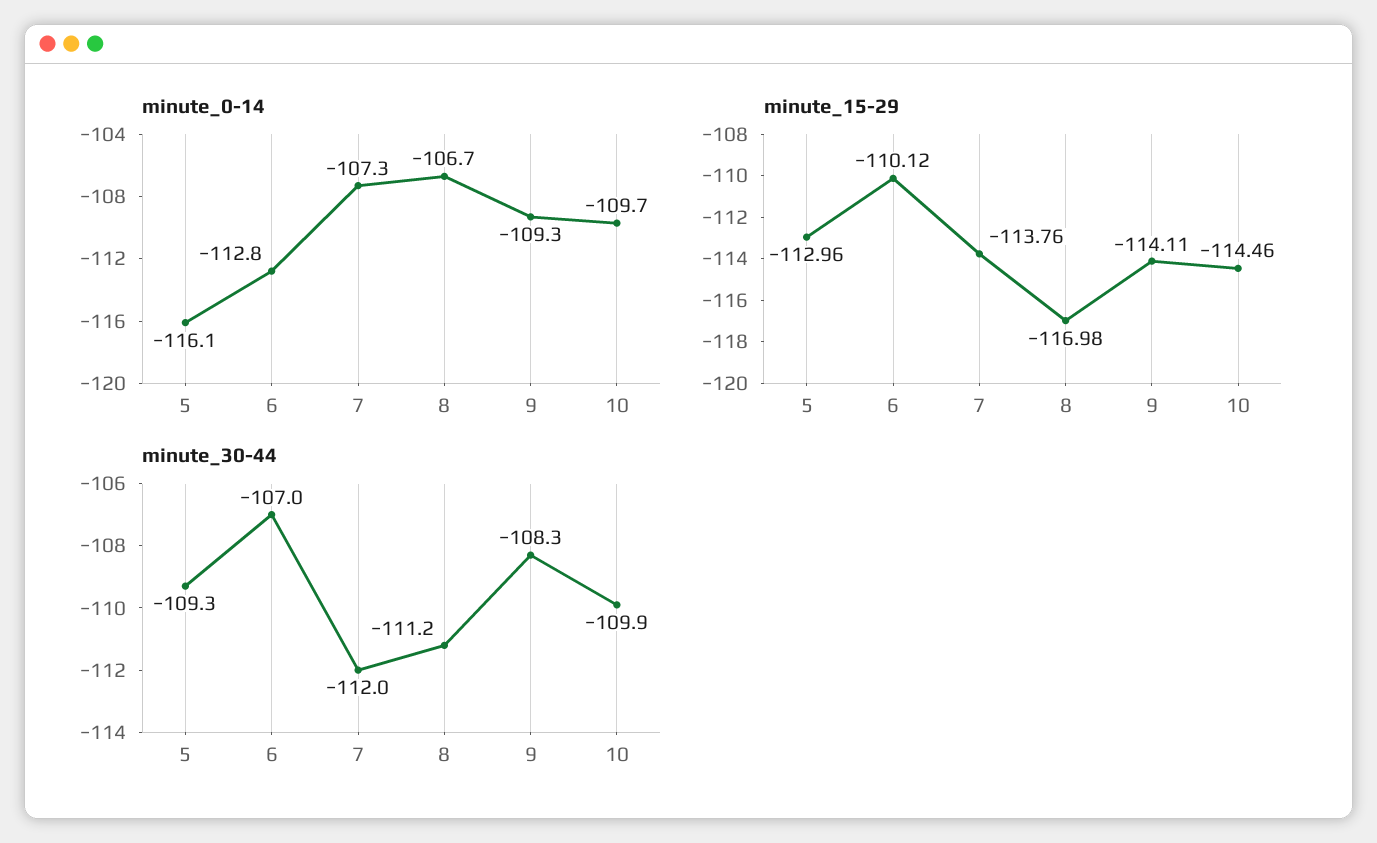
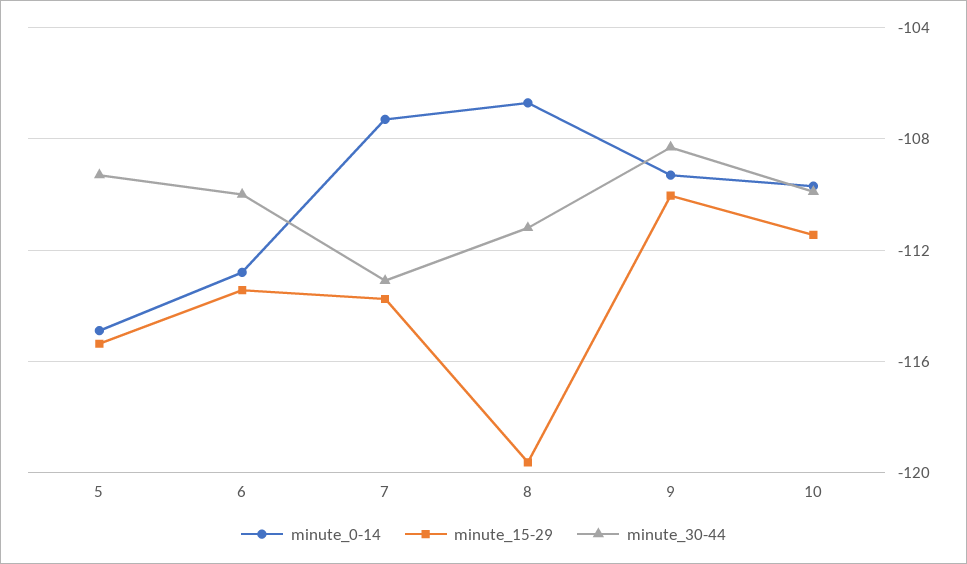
minute_0-14, 5: -116.1 -> -115
minute_15-29, 5: -112.96 -> -115.5
minute_15-29, 6: -110.12 -> -113.5
minute_15-29, 8: -116.98 -> -119.5
minute_15-29, 9: -114.11 -> -110
minute_15-29, 10: -114.46 -> -111.5
minute_30-44, 6: -107 -> -110
minute_30-44, 7: -112 -> -113

